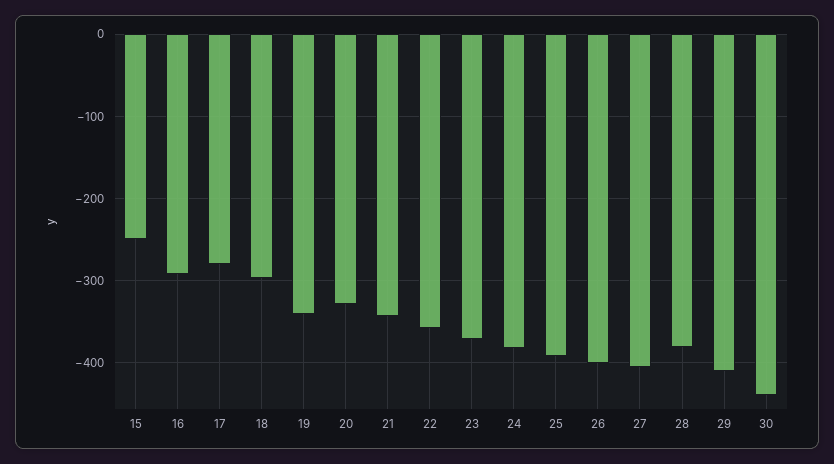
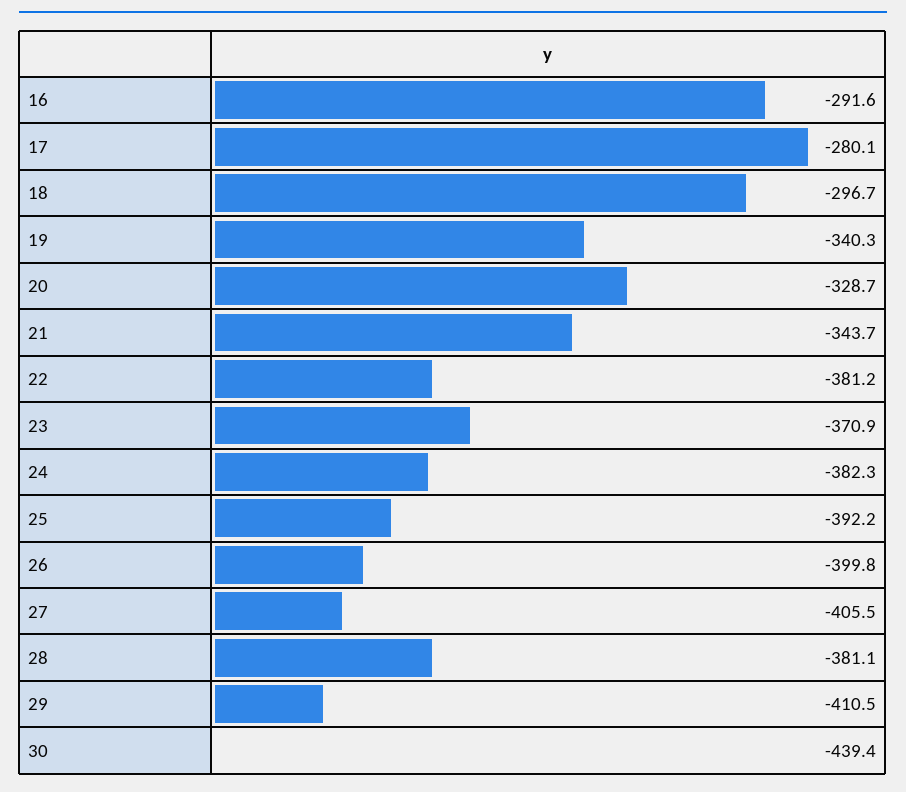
15: -250 -> none
22: -360 -> -381.2

